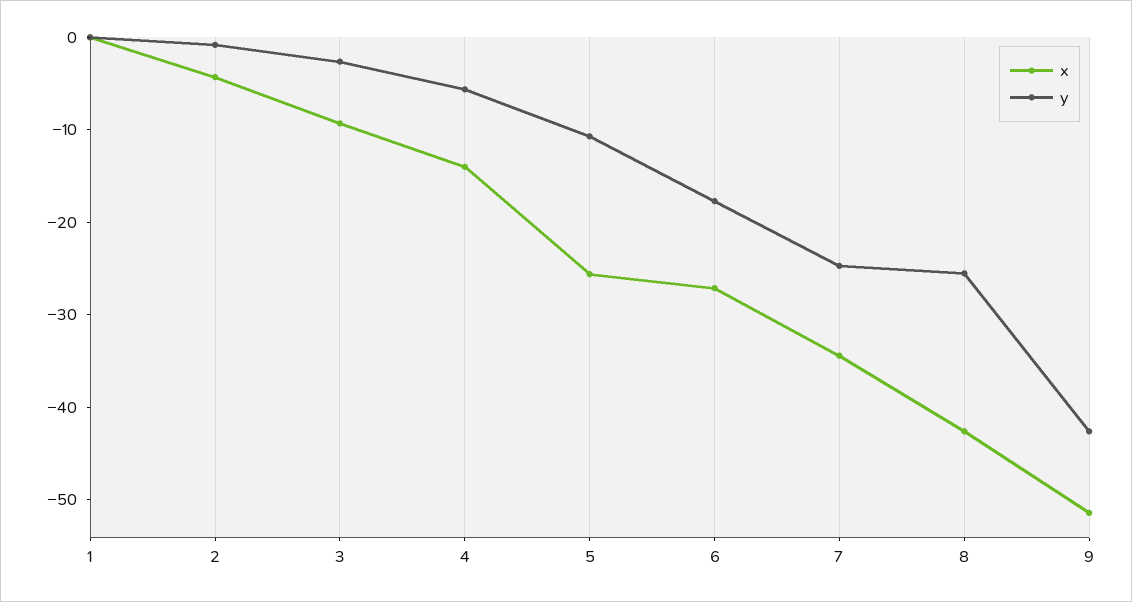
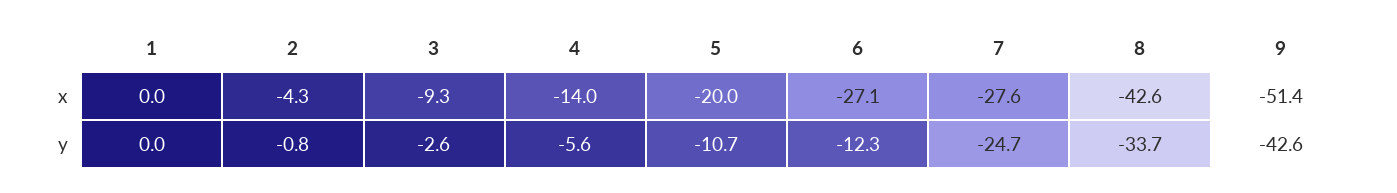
x, 5: -26 -> -20
y, 6: -18 -> -12.3
x, 7: -34 -> -27.6
y, 8: -26 -> -33.7

